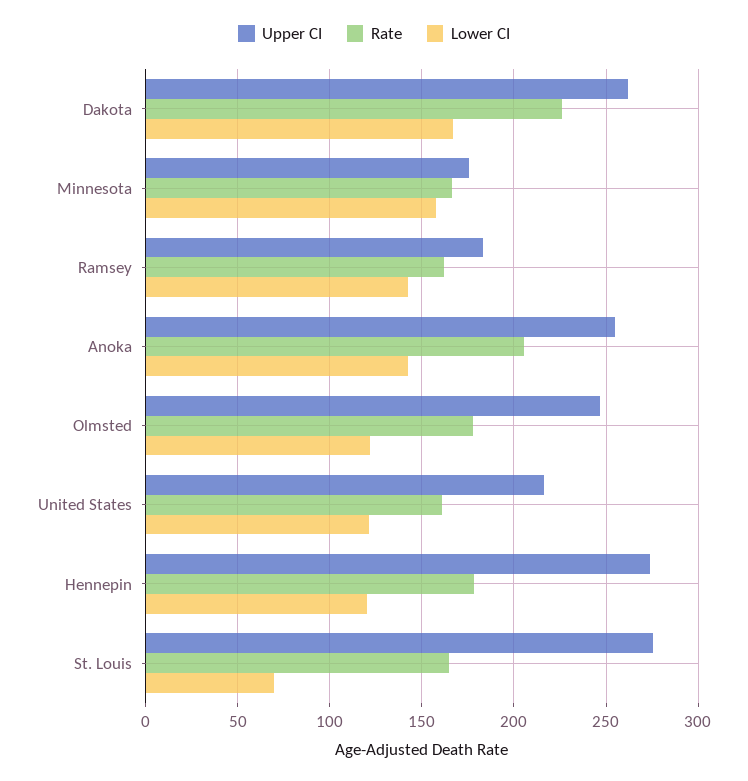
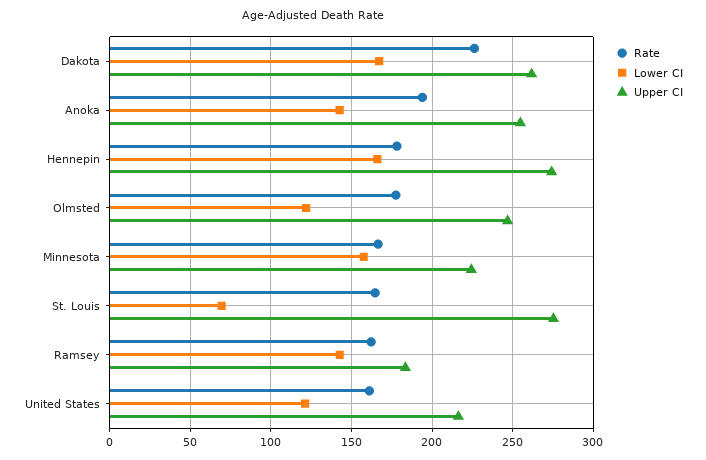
Upper CI, Minnesota: 175 -> 225
Rate, Anoka: 205 -> 195
Lower CI, Hennepin: 120 -> 165

